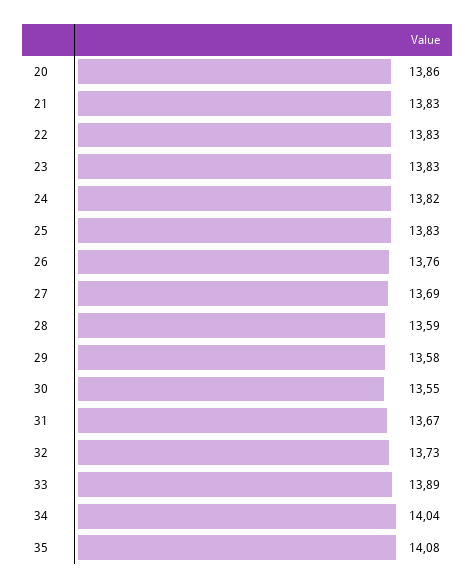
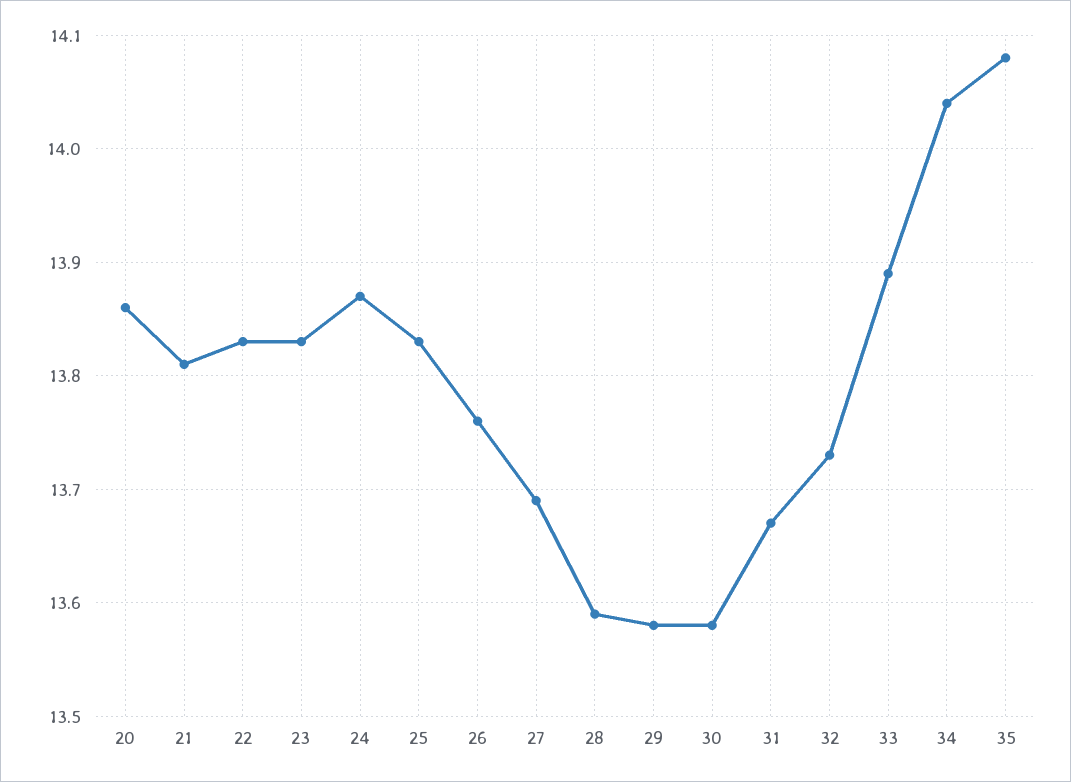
21: 13.83 -> 13.81
24: 13.82 -> 13.87
30: 13.55 -> 13.58

